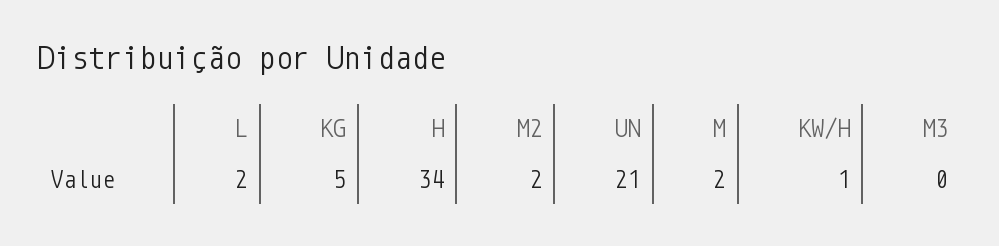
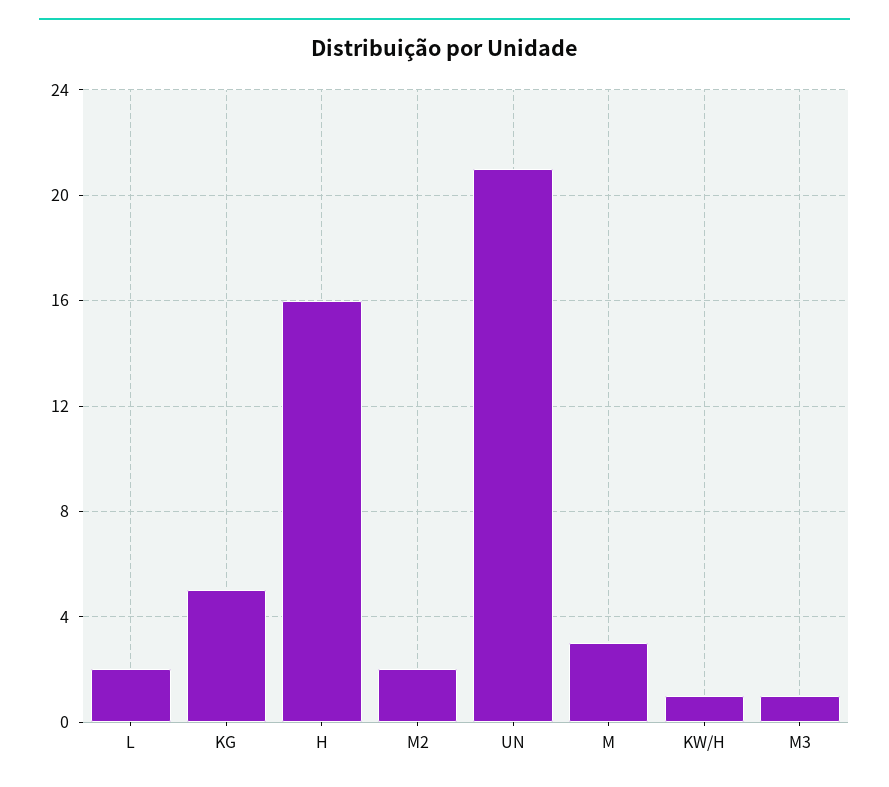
H: 34 -> 16
M: 2 -> 3
M3: 0 -> 1

